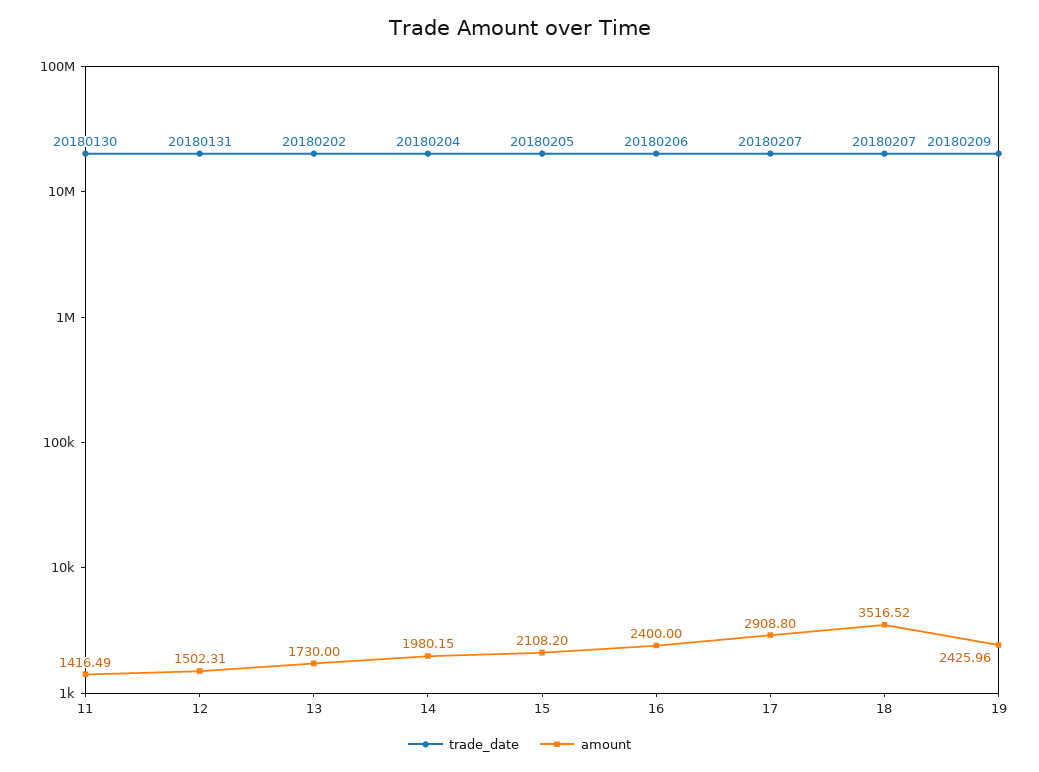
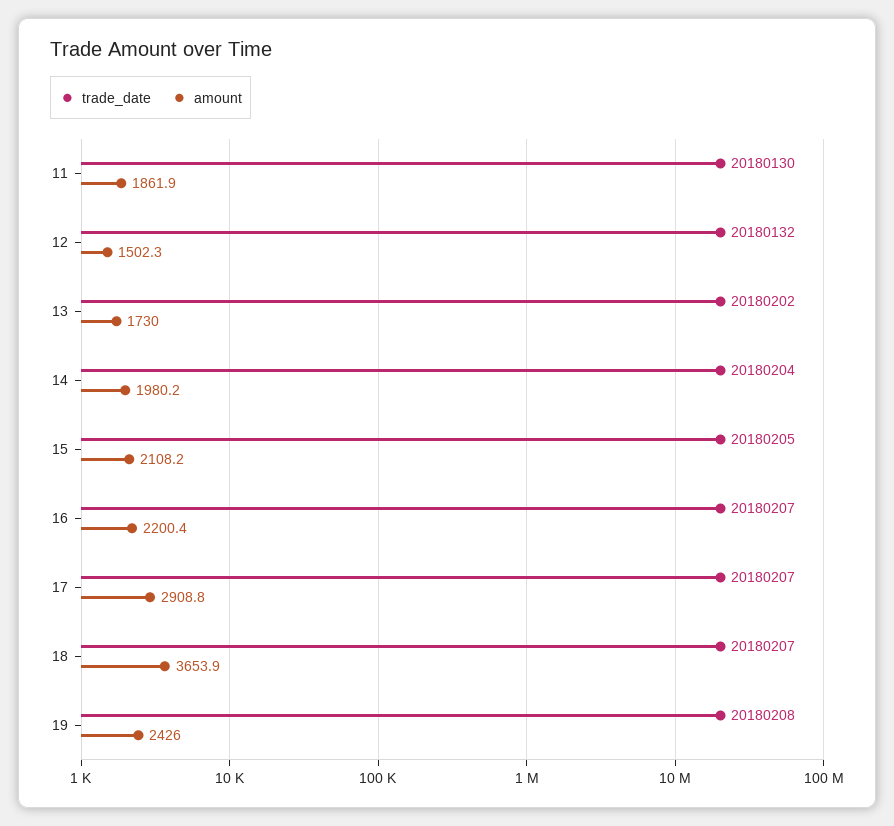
amount, 11: 1416.49 -> 1861.9
trade_date, 12: 20180131 -> 20180132
trade_date, 16: 20180206 -> 20180207
amount, 16: 2400 -> 2200.4
amount, 18: 3516.52 -> 3653.9
trade_date, 19: 20180209 -> 20180208

